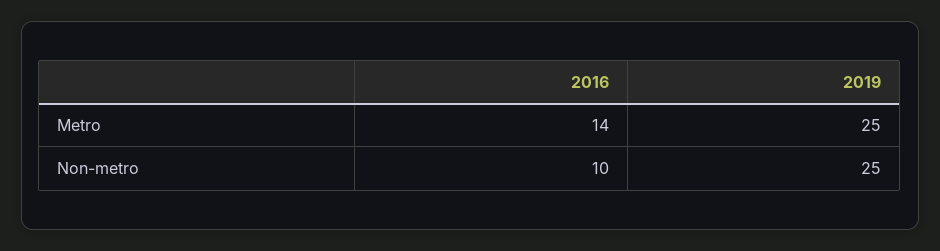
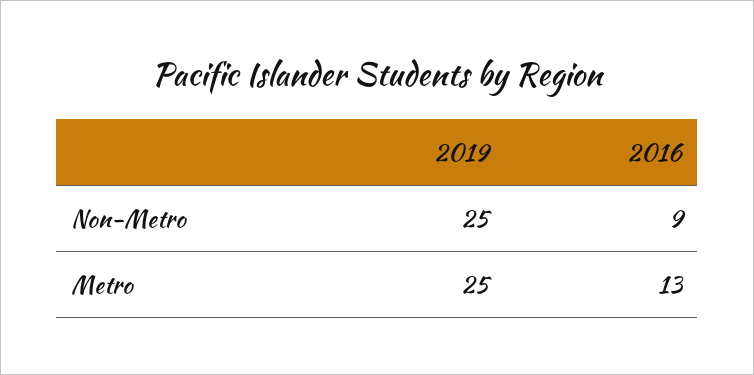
2016, Metro: 14 -> 13
2016, Non-metro: 10 -> 9

